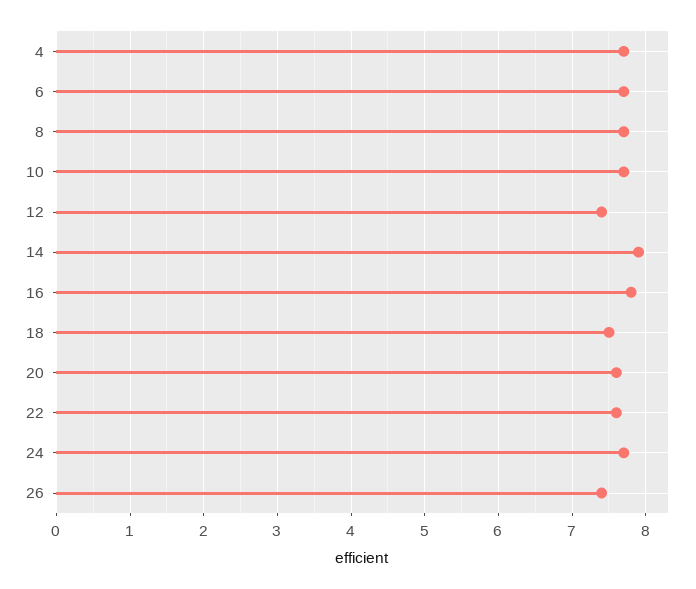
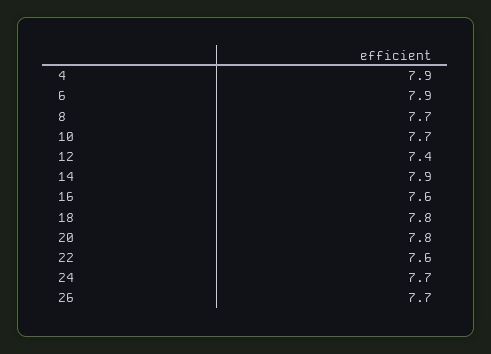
4: 7.7 -> 7.9
6: 7.7 -> 7.9
16: 7.8 -> 7.6
18: 7.5 -> 7.8
20: 7.6 -> 7.8
26: 7.4 -> 7.7

